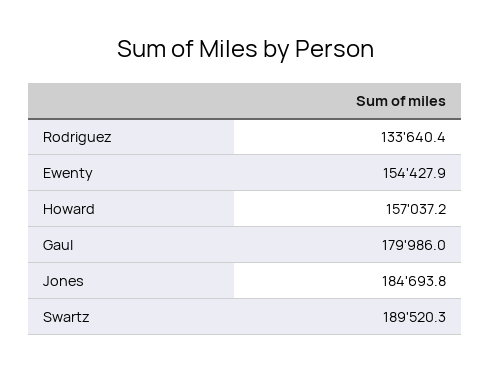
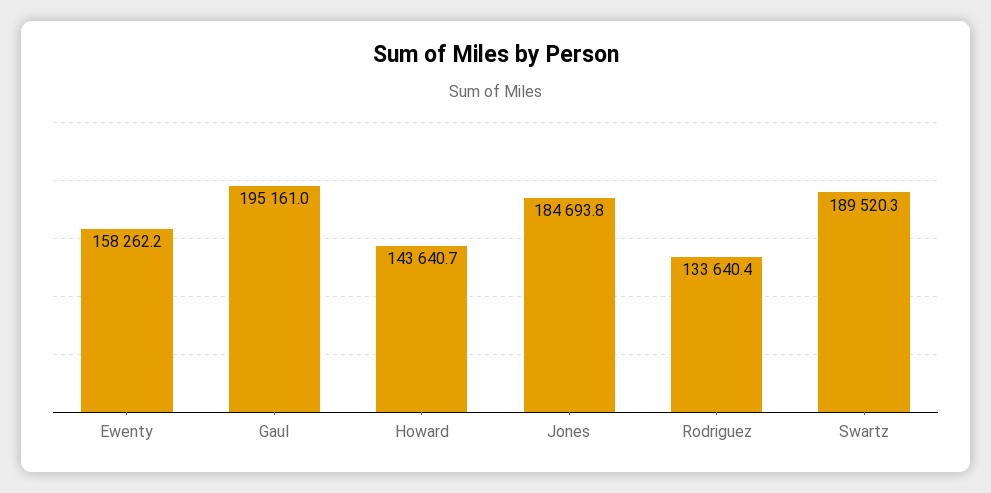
Ewenty: 154427.9 -> 158262.2
Howard: 157037.2 -> 143640.7
Gaul: 179986 -> 195161

